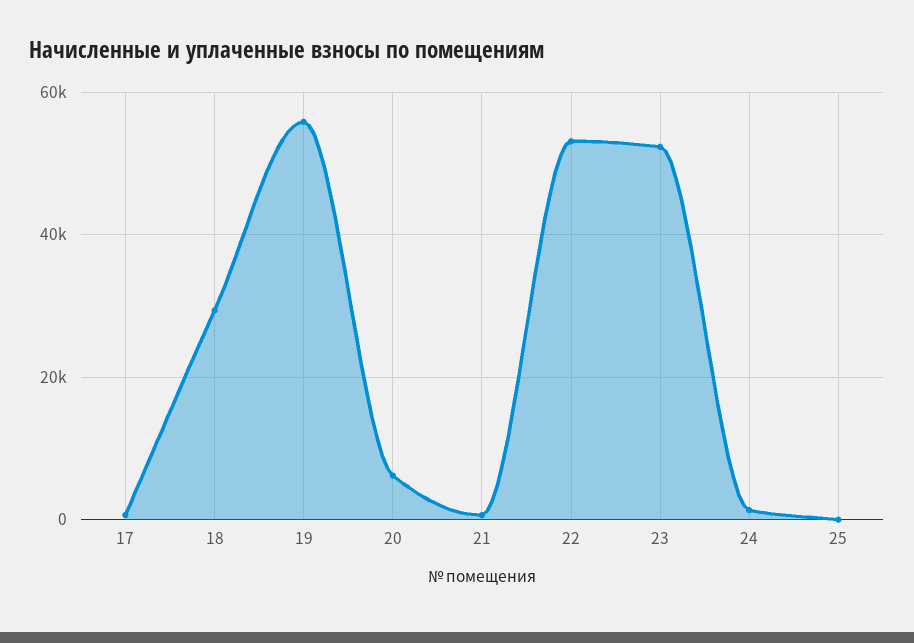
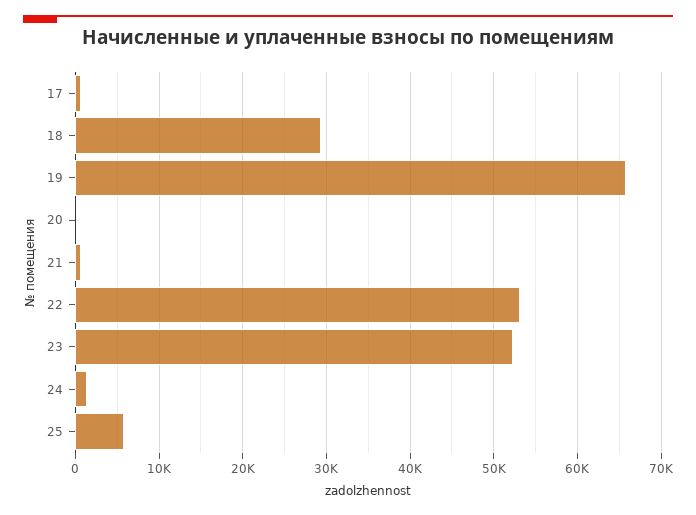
19: 56000 -> 66000
20: 6000 -> 0
25: 0 -> 6000

